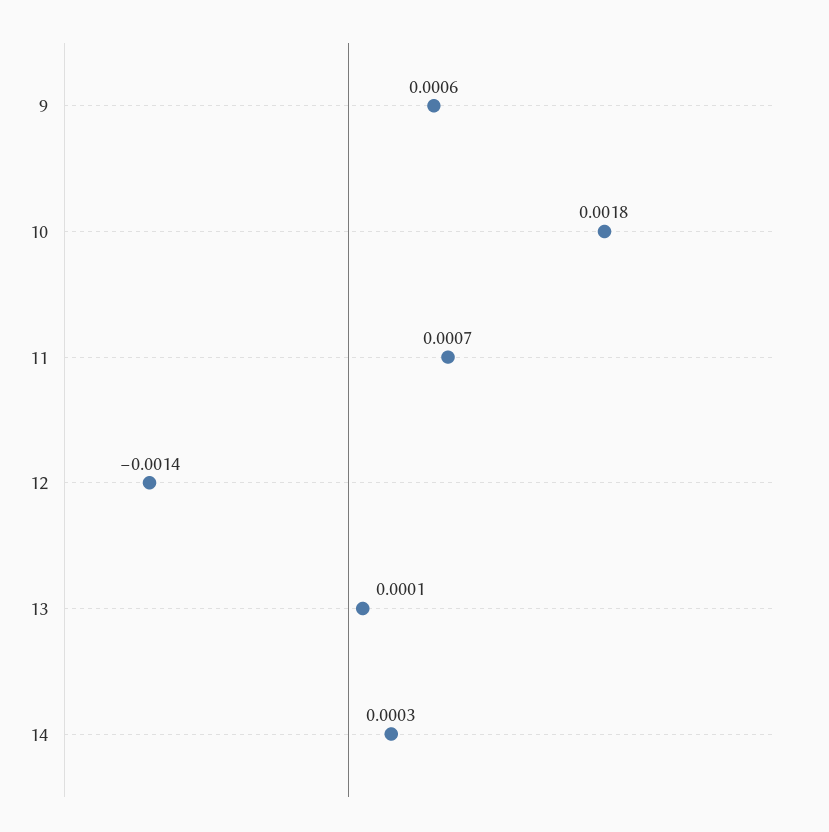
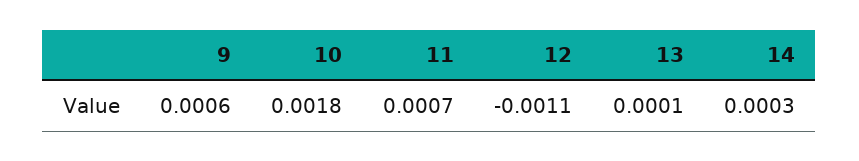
12: -0.0014 -> -0.0011

